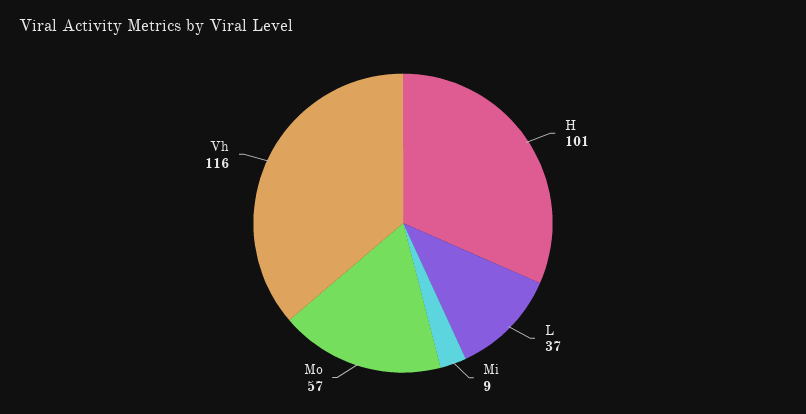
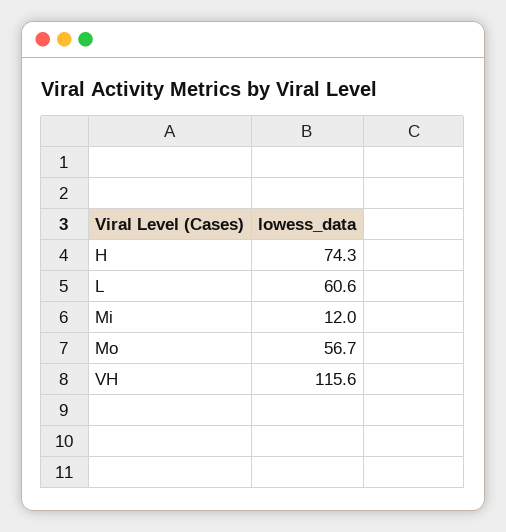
H: 101 -> 74.3
L: 37 -> 60.6
Mi: 9 -> 12

